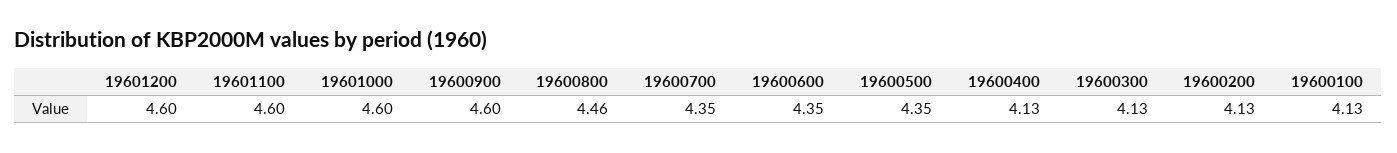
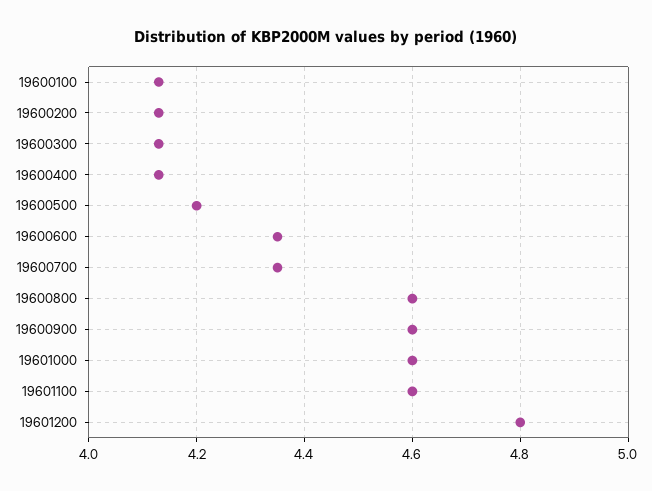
19601200: 4.6 -> 4.8
19600800: 4.46 -> 4.6
19600500: 4.35 -> 4.2

